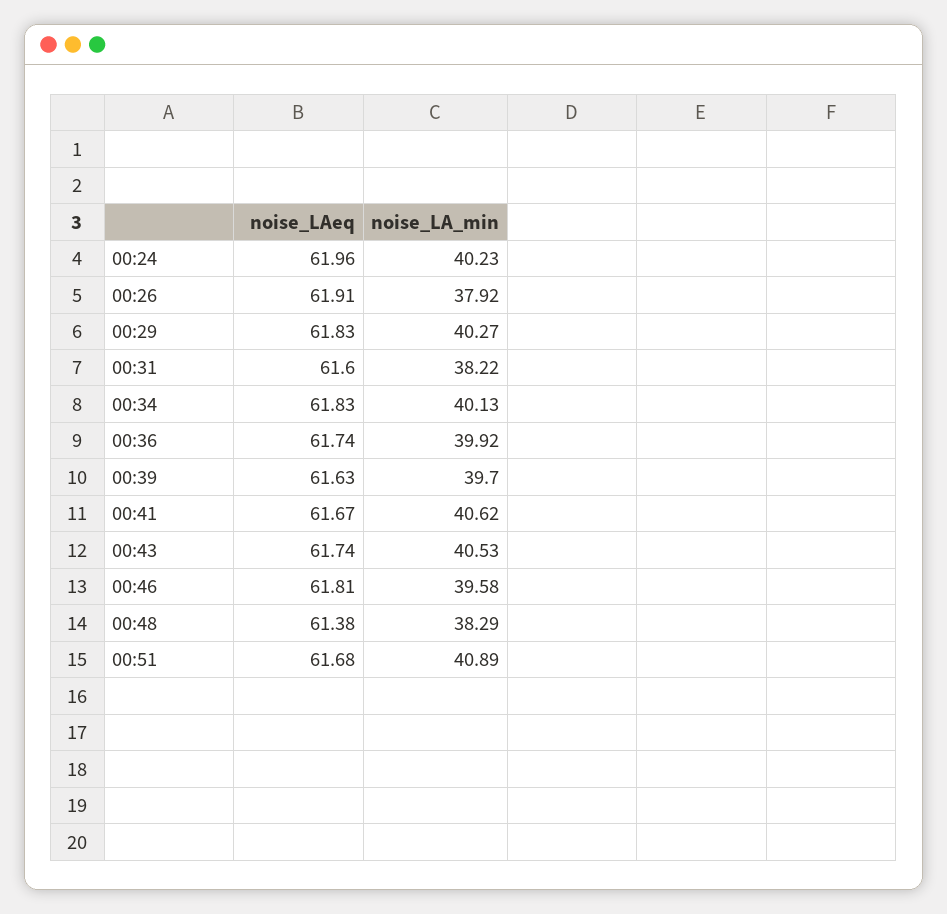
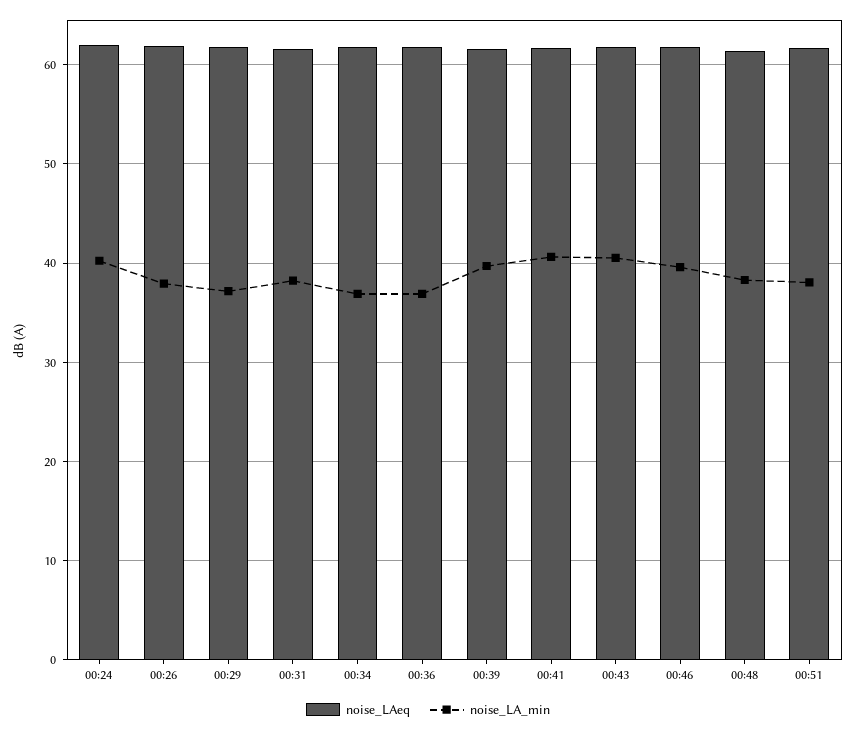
noise_LA_min, 00:29: 40.27 -> 37
noise_LA_min, 00:34: 40.13 -> 37
noise_LA_min, 00:36: 39.92 -> 37
noise_LA_min, 00:51: 40.89 -> 38

